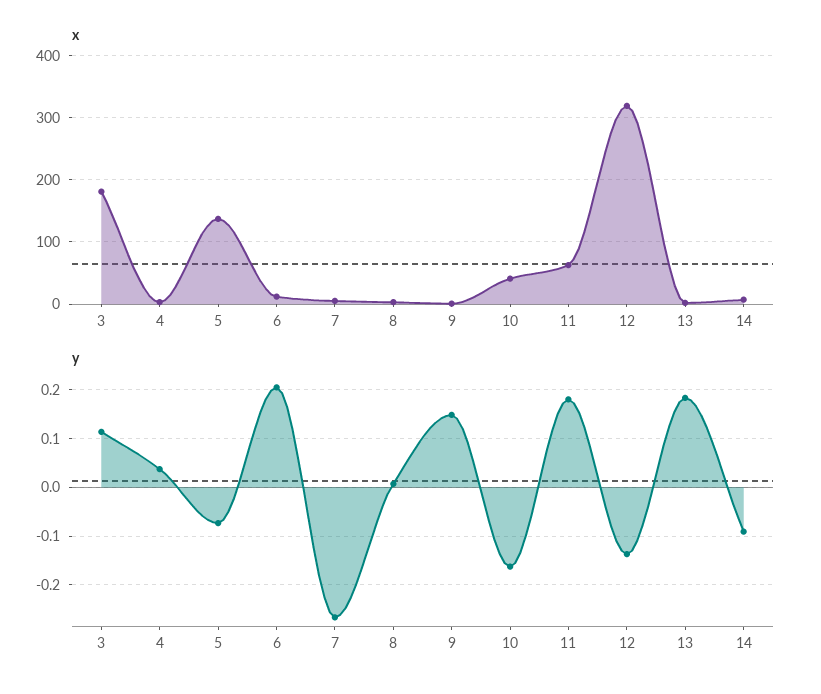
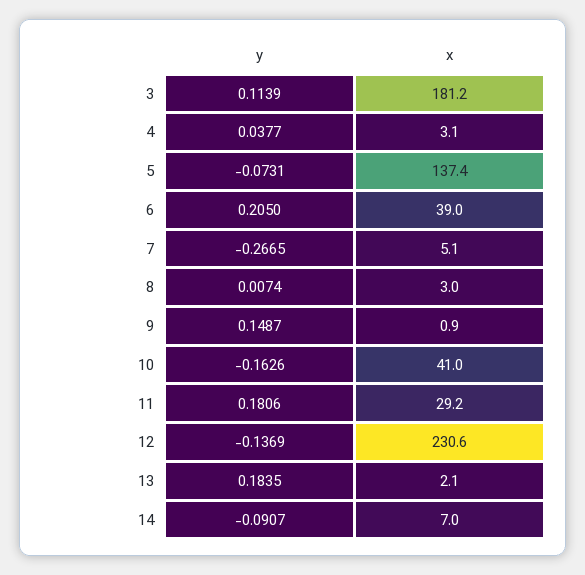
x, 6: 10 -> 39
x, 11: 60 -> 29.2
x, 12: 320 -> 230.6

